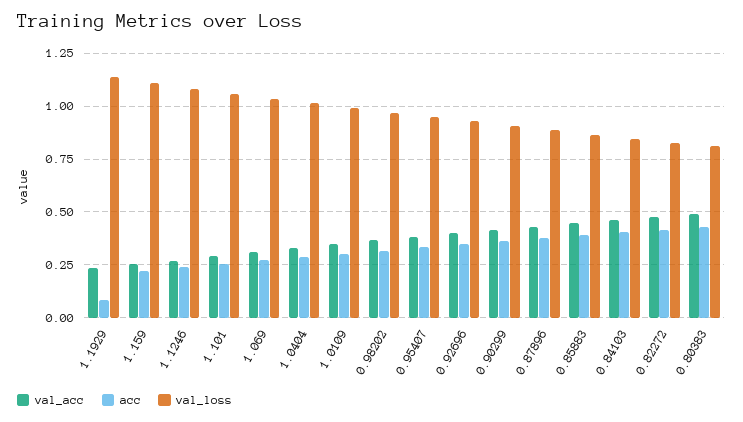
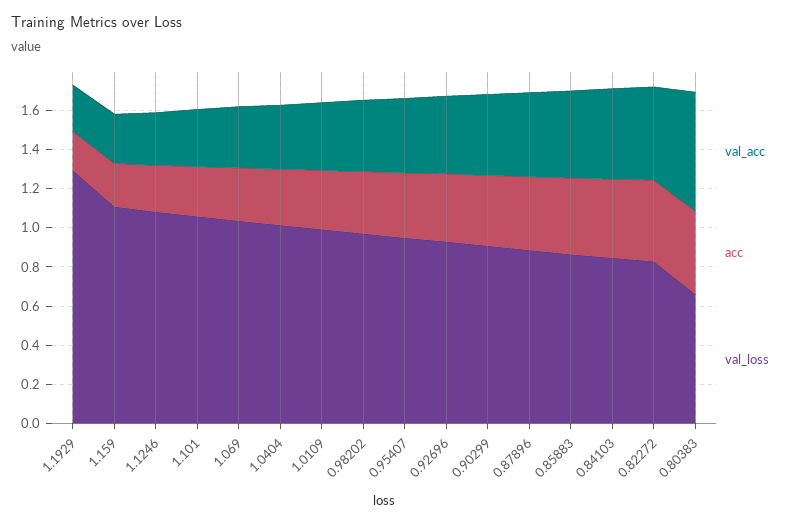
acc, 1.1929: 0.1 -> 0.2
val_loss, 1.1929: 1.15 -> 1.3
val_acc, 0.80383: 0.5 -> 0.6
val_loss, 0.80383: 0.8 -> 0.65

